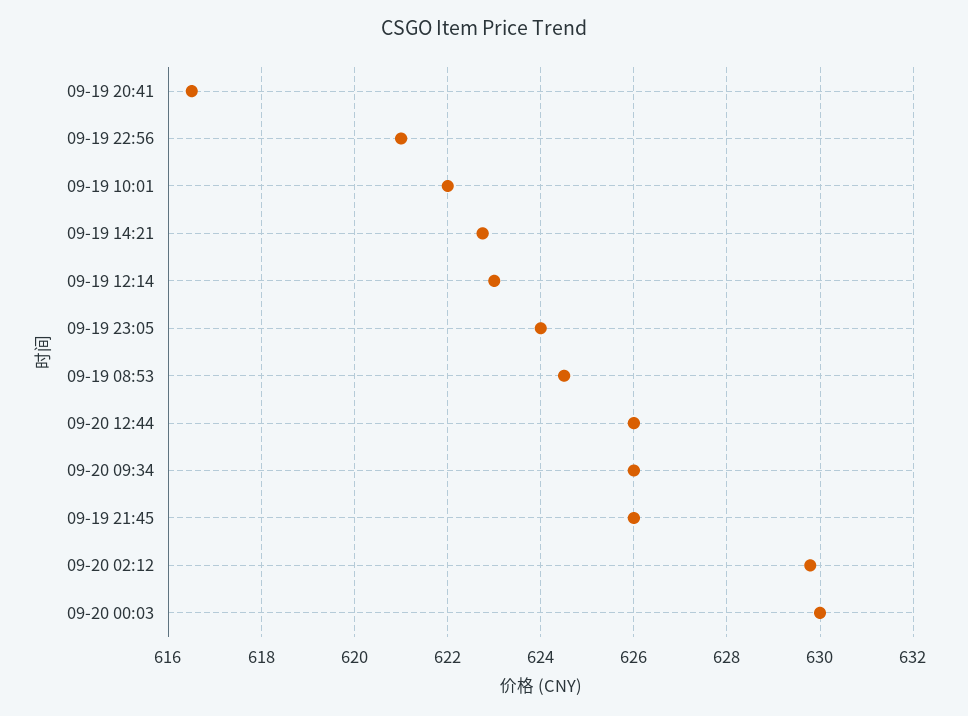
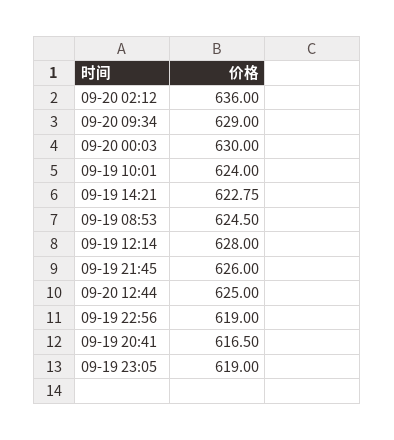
09-19 22:56: 621 -> 619
09-19 10:01: 622 -> 624
09-19 12:14: 623 -> 628
09-19 23:05: 624 -> 619
09-20 12:44: 626 -> 625
09-20 09:34: 626 -> 629
09-20 02:12: 629.8 -> 636

